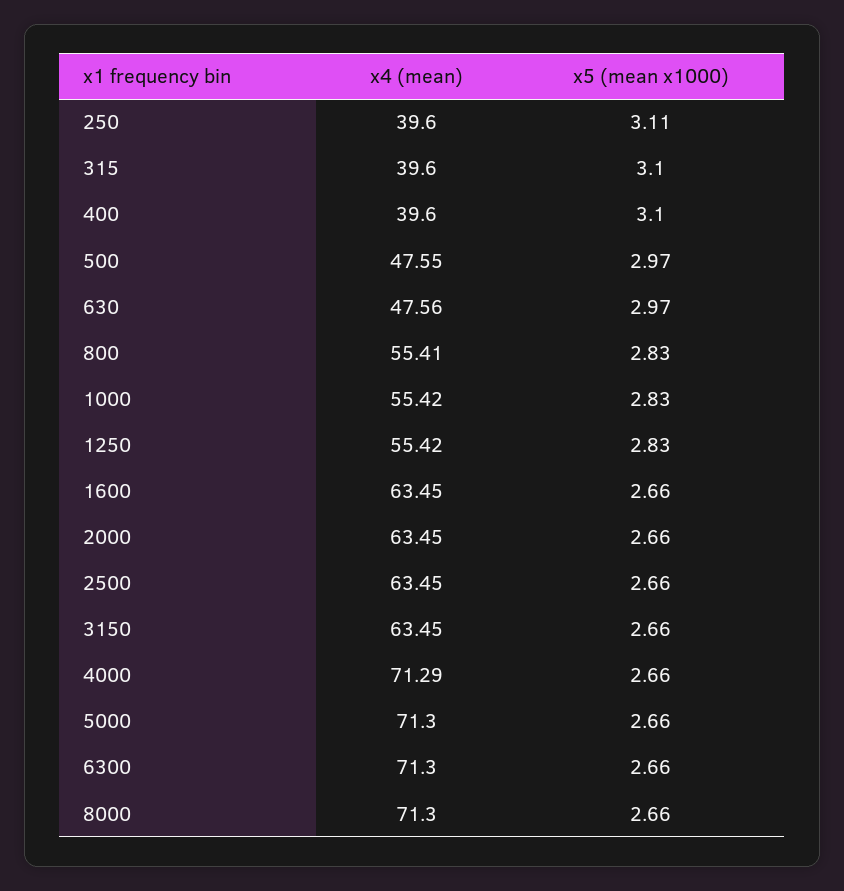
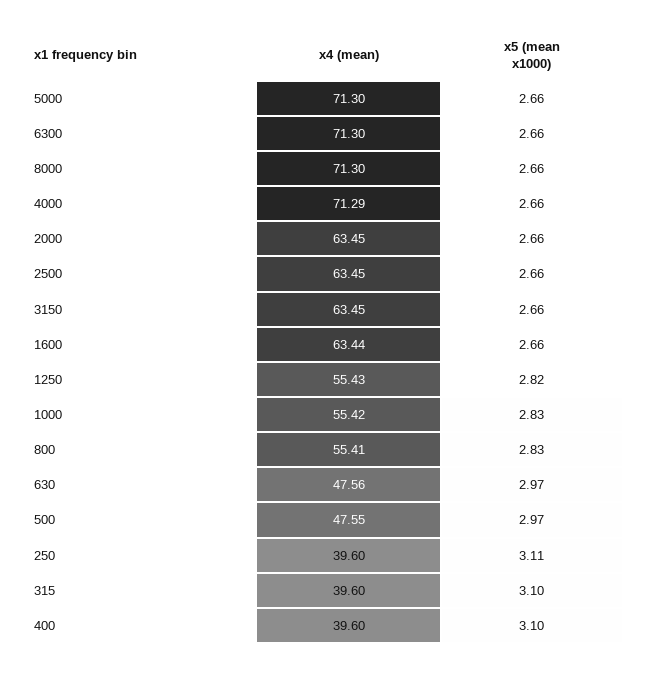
x4 (mean), 1250: 55.42 -> 55.43
x5 (mean x1000), 1250: 2.83 -> 2.82
x4 (mean), 1600: 63.45 -> 63.44

